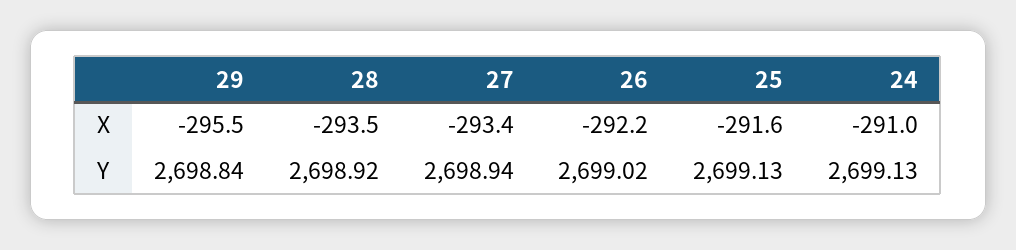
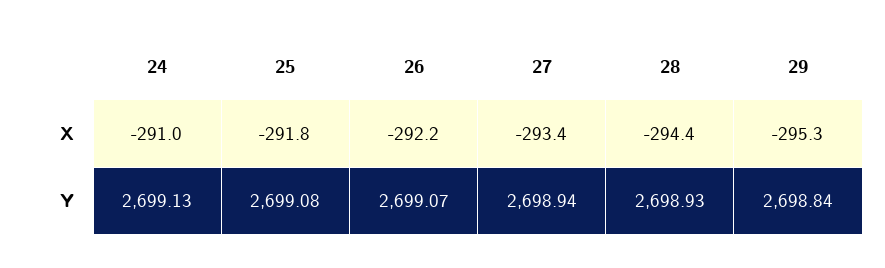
29, X: -295.5 -> -295.3
28, X: -293.5 -> -294.4
25, X: -291.6 -> -291.8
28, Y: 2698.92 -> 2698.93
26, Y: 2699.02 -> 2699.07
25, Y: 2699.13 -> 2699.08

